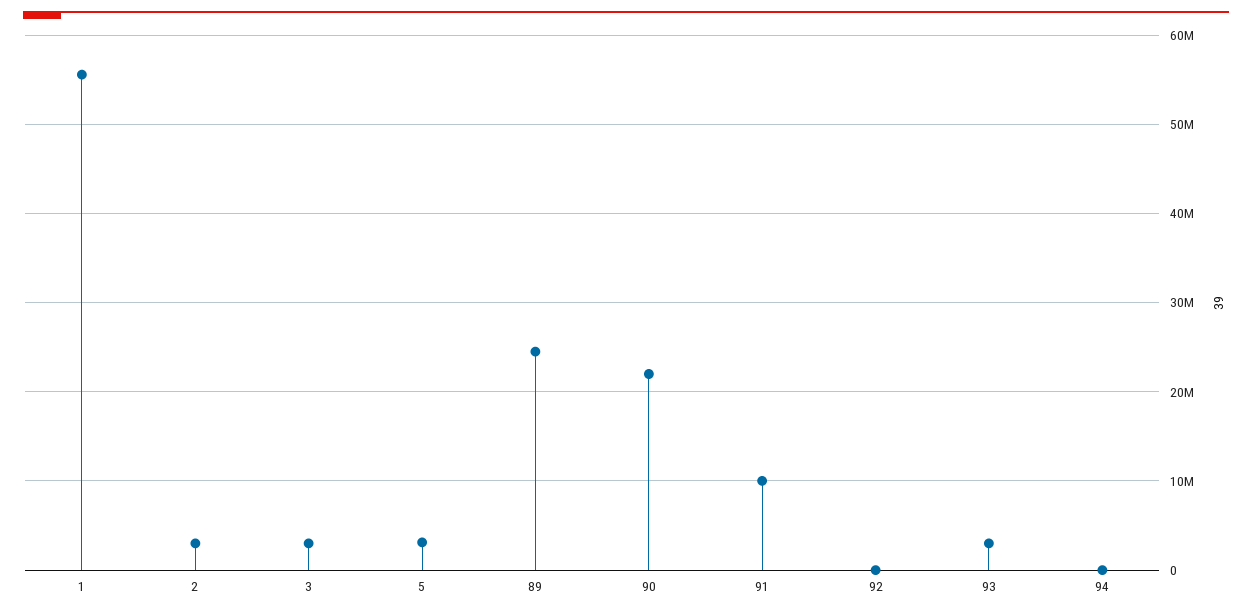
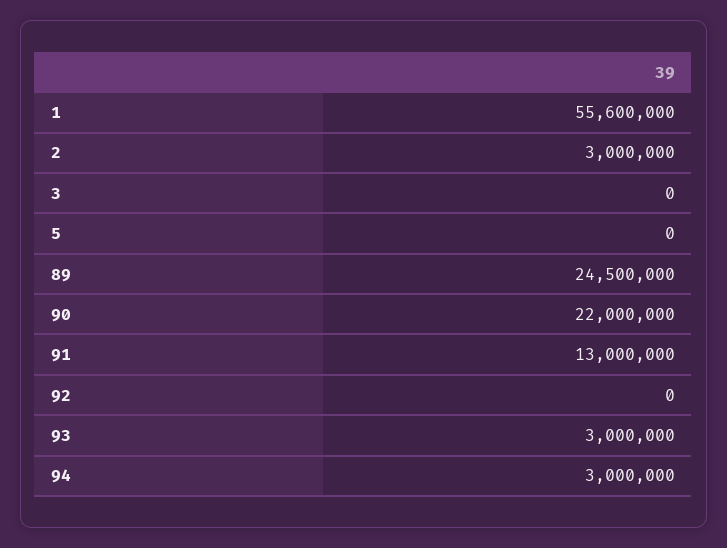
3: 3000000 -> 0
5: 3000000 -> 0
91: 10000000 -> 13000000
94: 0 -> 3000000

